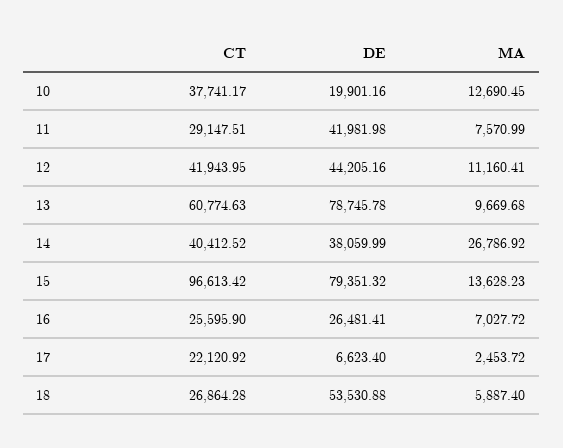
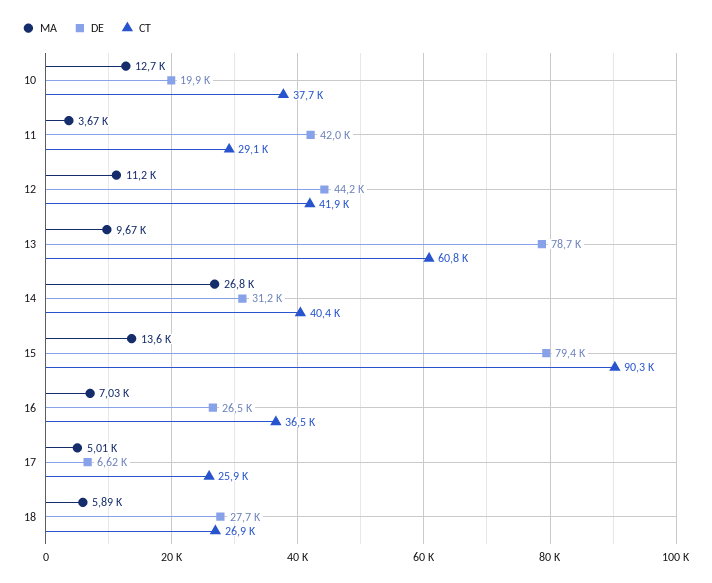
MA, 11: 7570.99 -> 3670
DE, 14: 38059.99 -> 31200
CT, 15: 96613.42 -> 90300
CT, 16: 25595.9 -> 36500
CT, 17: 22120.92 -> 25900
MA, 17: 2453.72 -> 5010
DE, 18: 53530.88 -> 27700

